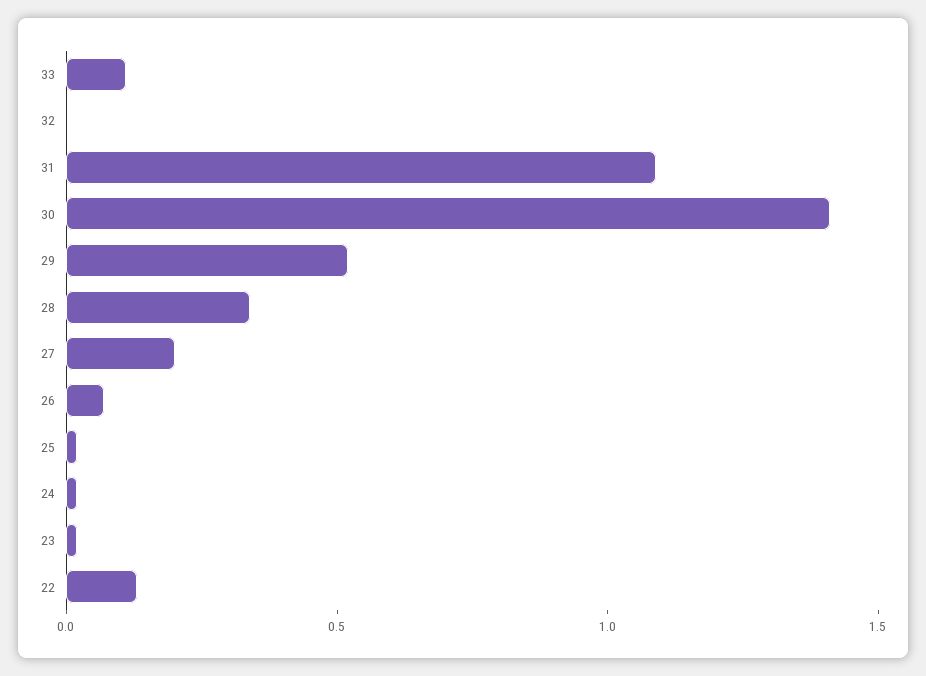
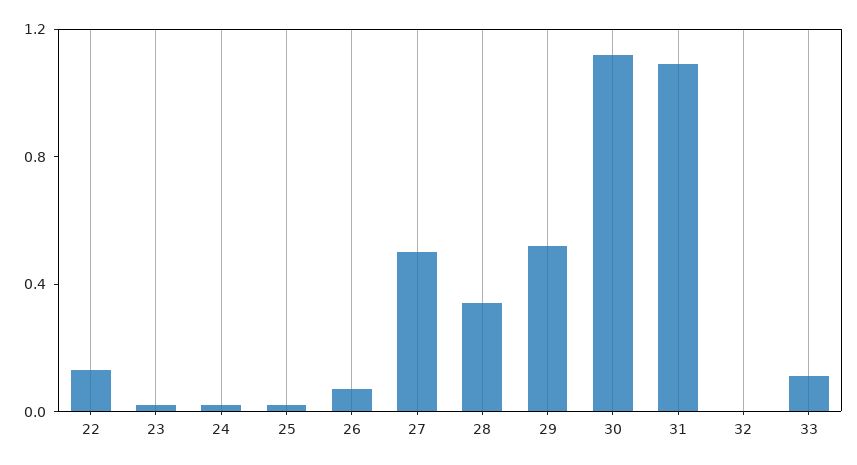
30: 1.4 -> 1.1
27: 0.2 -> 0.5

